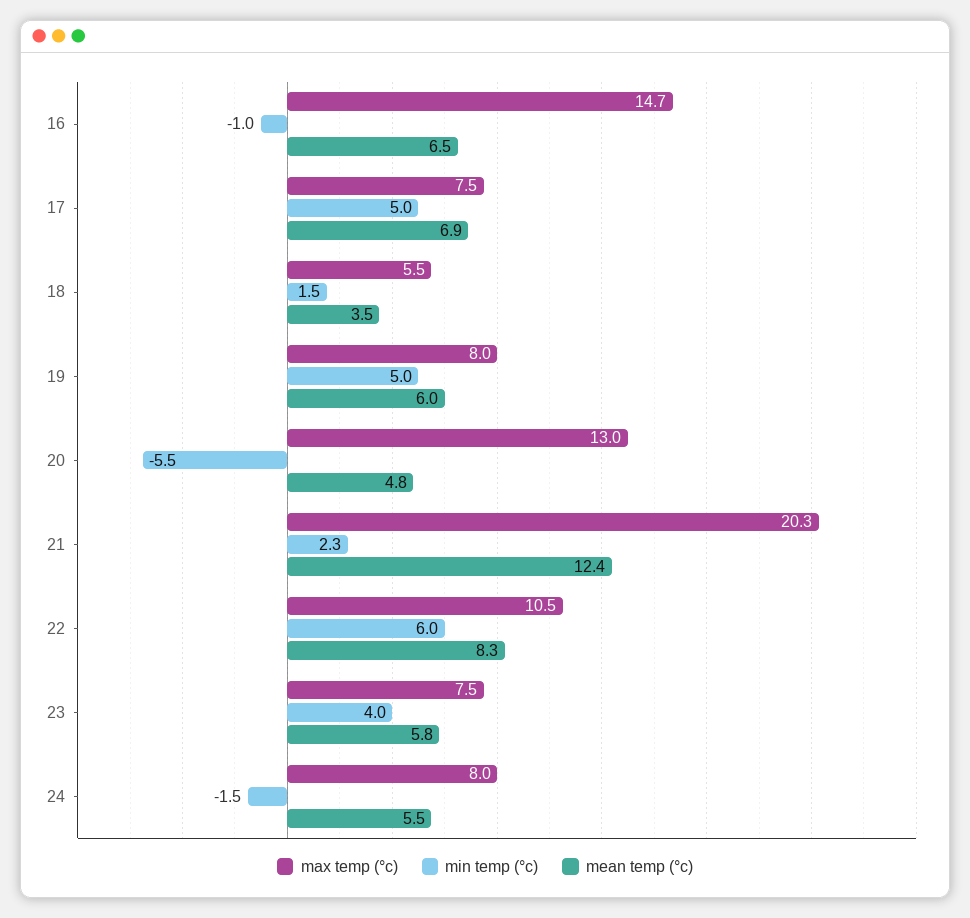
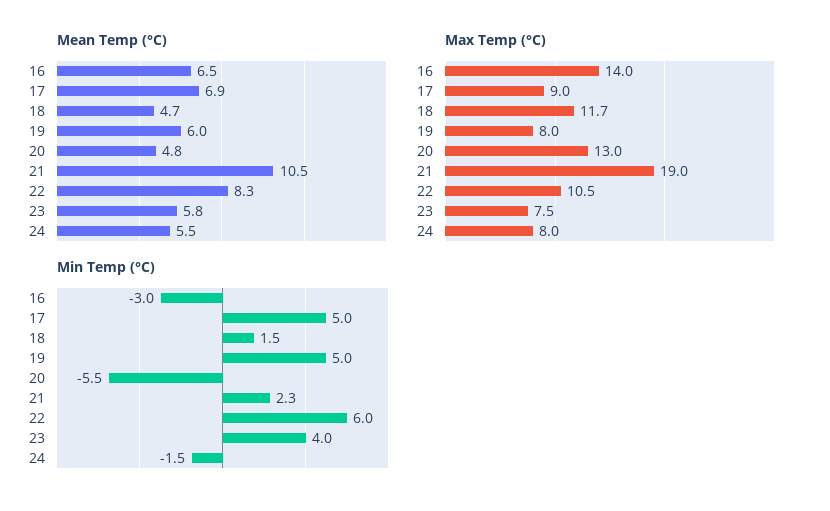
max temp (°c), 16: 14.7 -> 14
min temp (°c), 16: -1 -> -3
max temp (°c), 17: 7.5 -> 9
max temp (°c), 18: 5.5 -> 11.7
mean temp (°c), 18: 3.5 -> 4.7
max temp (°c), 21: 20.3 -> 19
mean temp (°c), 21: 12.4 -> 10.5

